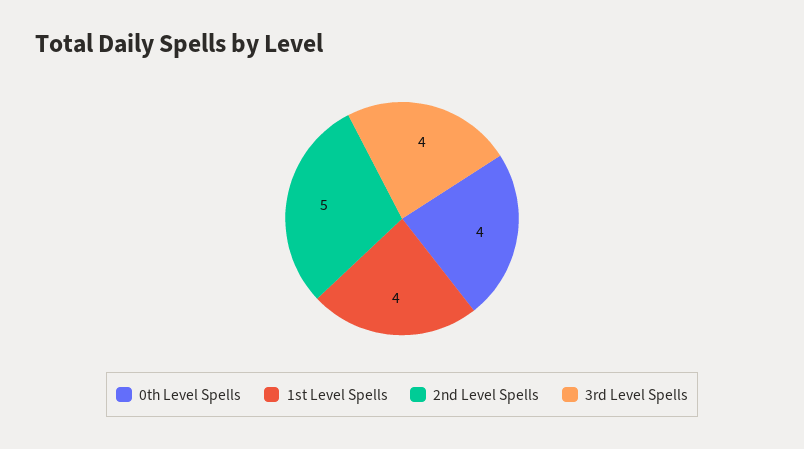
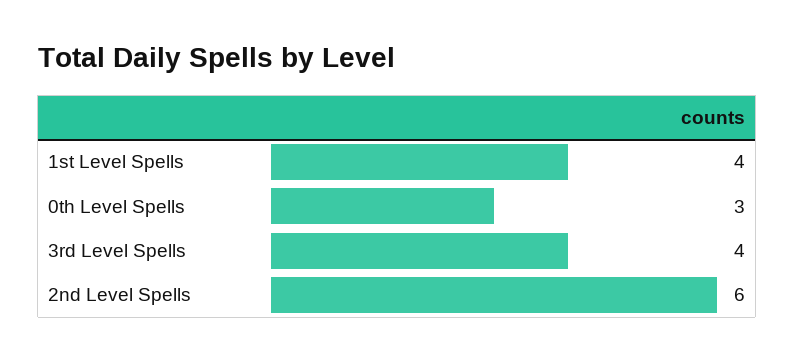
0th Level Spells: 4 -> 3
2nd Level Spells: 5 -> 6

